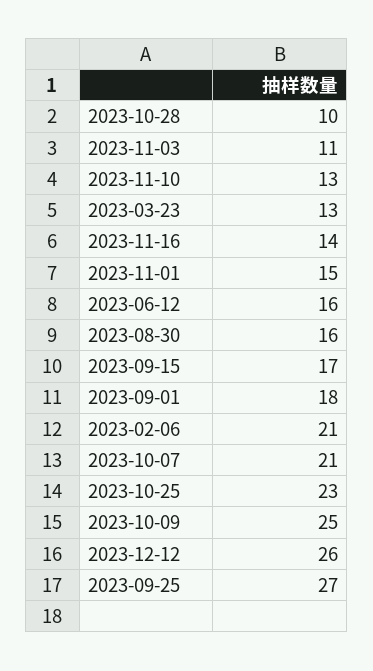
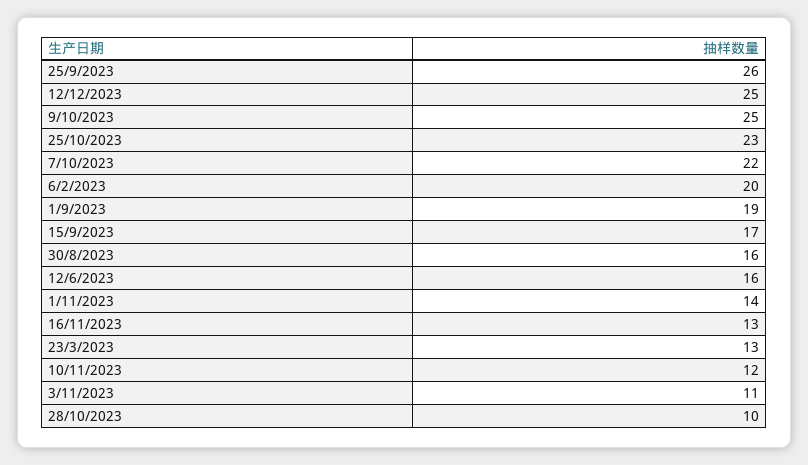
2023-11-10: 13 -> 12
2023-11-16: 14 -> 13
2023-11-01: 15 -> 14
2023-09-01: 18 -> 19
2023-02-06: 21 -> 20
2023-10-07: 21 -> 22
2023-12-12: 26 -> 25
2023-09-25: 27 -> 26

